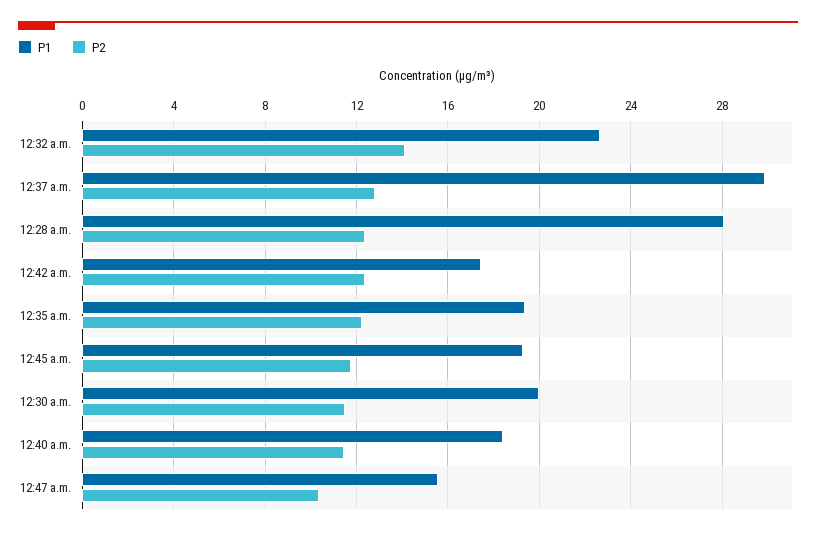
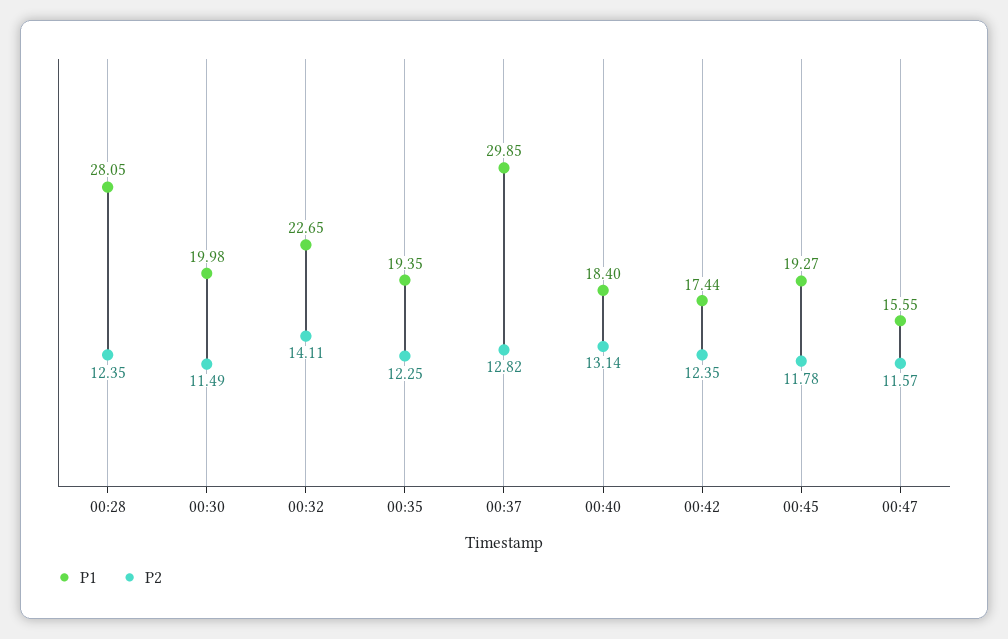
P2, 12:40 a.m.: 11.5 -> 13.14
P2, 12:47 a.m.: 10.5 -> 11.57

